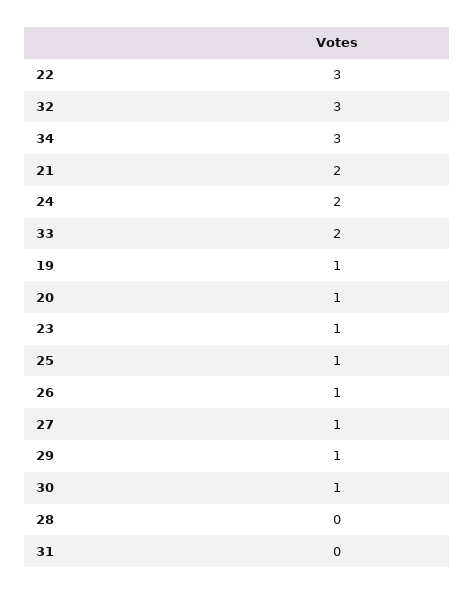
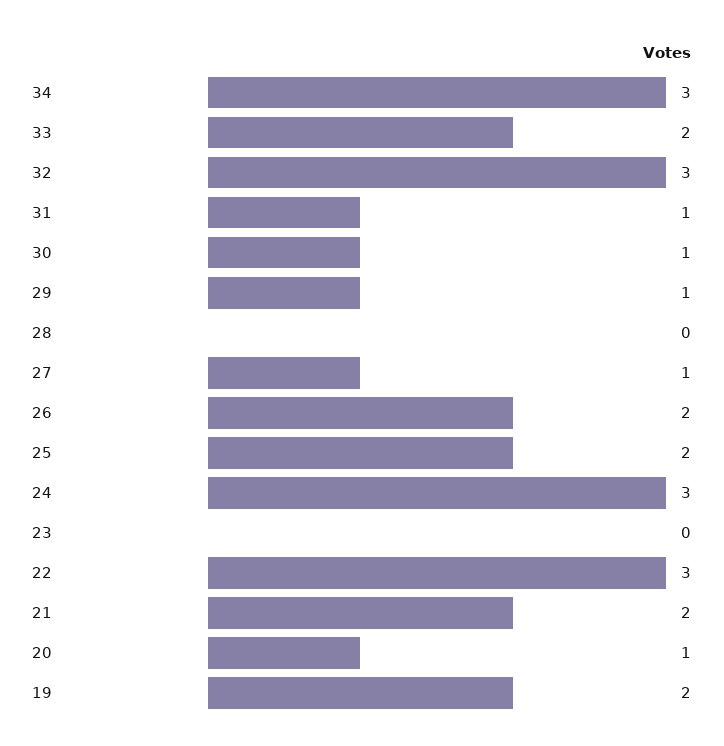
24: 2 -> 3
19: 1 -> 2
23: 1 -> 0
25: 1 -> 2
26: 1 -> 2
31: 0 -> 1

